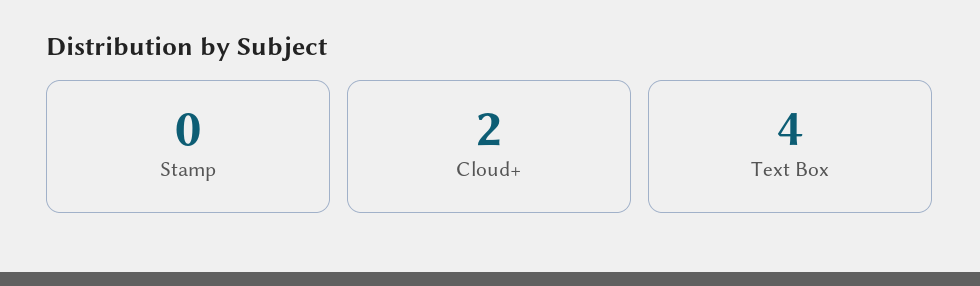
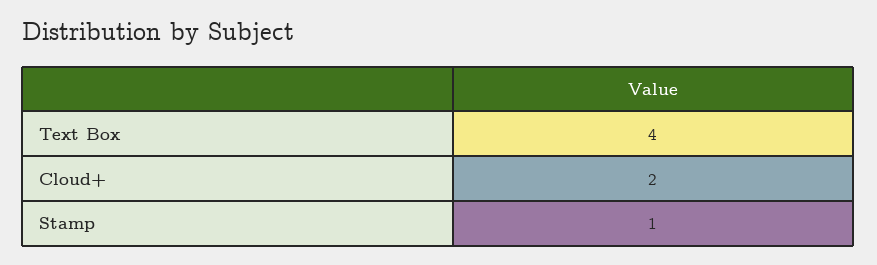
Stamp: 0 -> 1

